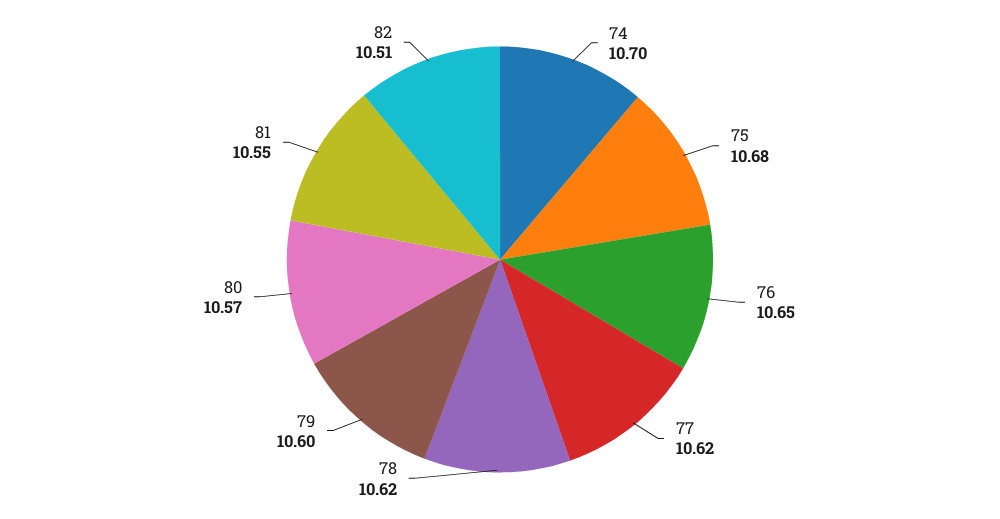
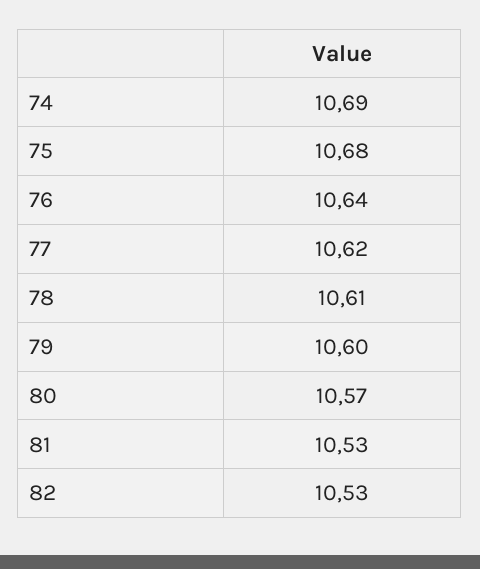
74: 10.7 -> 10.69
76: 10.65 -> 10.64
78: 10.62 -> 10.61
81: 10.55 -> 10.53
82: 10.51 -> 10.53

